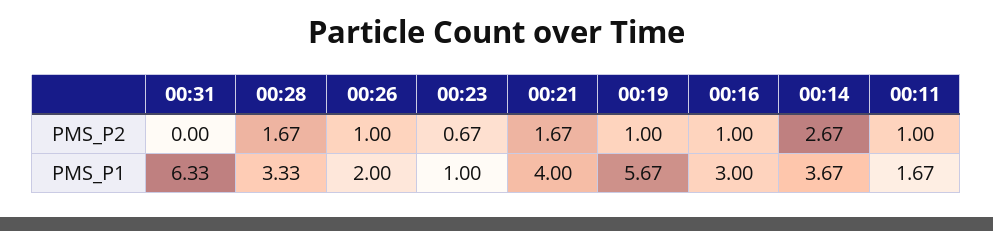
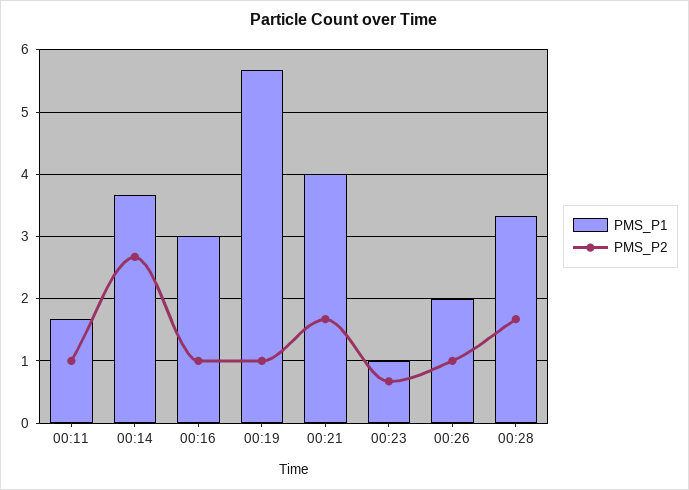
PMS_P2, 00:31: 0 -> none
PMS_P1, 00:31: 6.33 -> none

